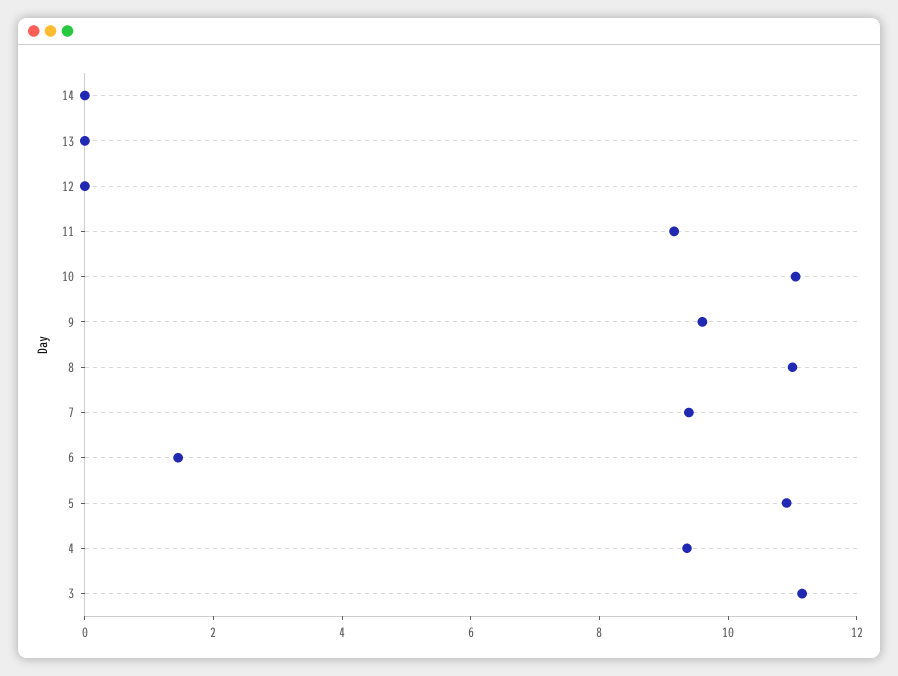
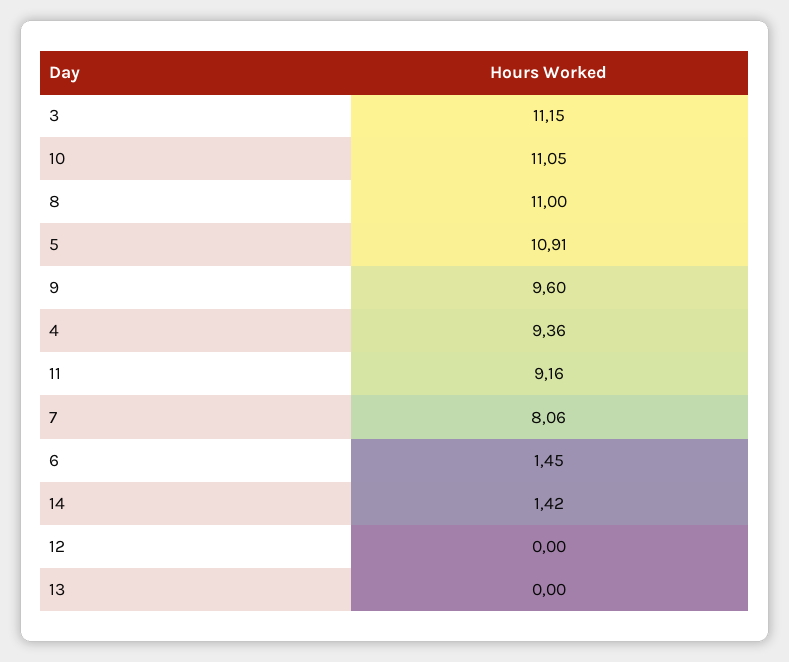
14: 0 -> 1.42
7: 9.5 -> 8.06

